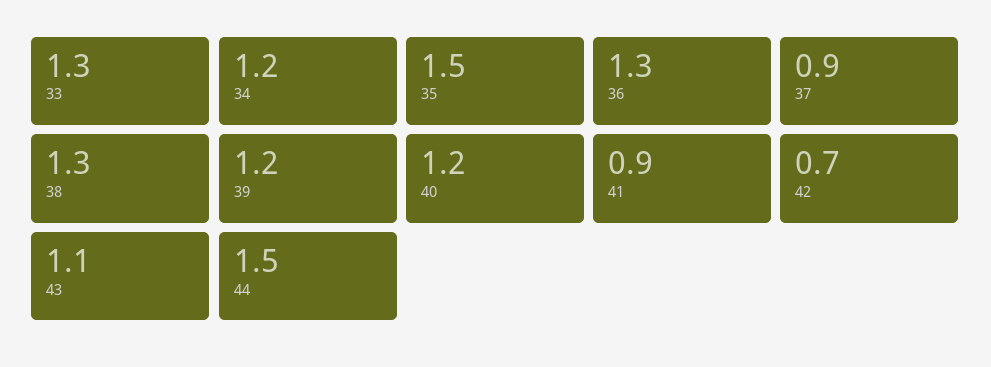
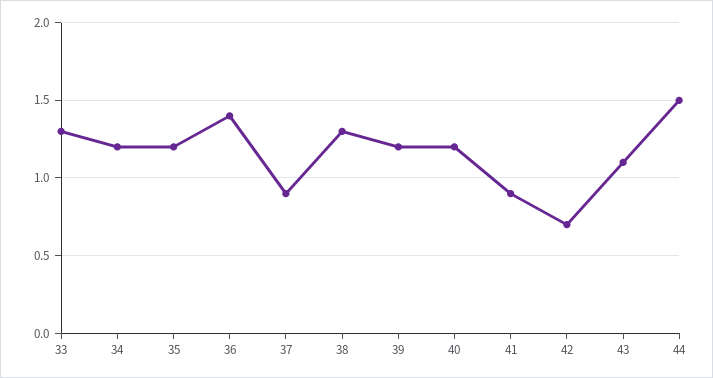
35: 1.5 -> 1.2
36: 1.3 -> 1.4

